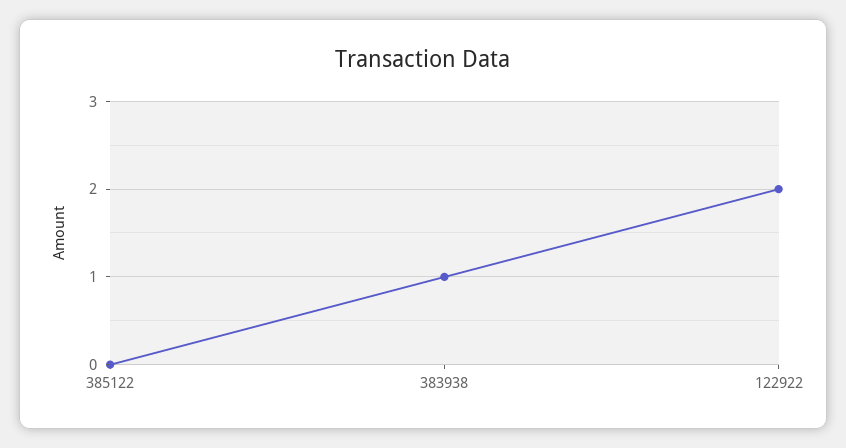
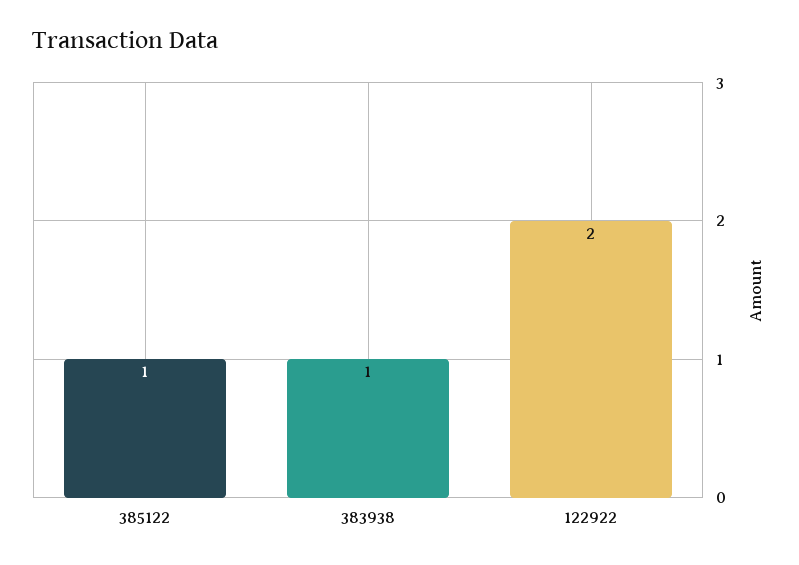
385122: 0 -> 1

